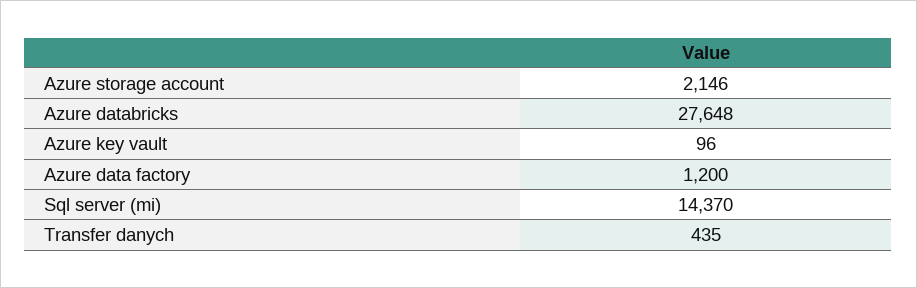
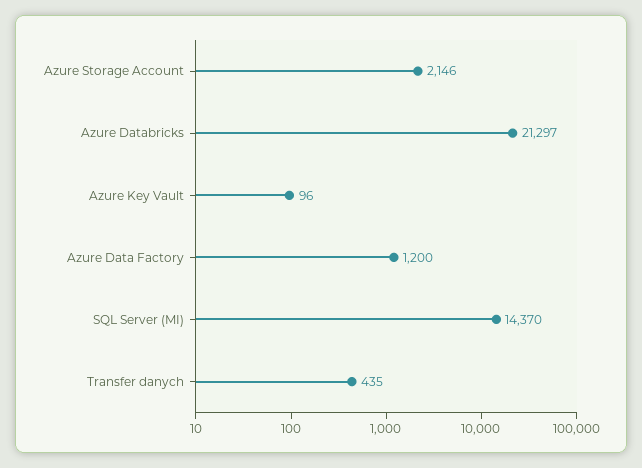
Azure databricks: 27648 -> 21297

